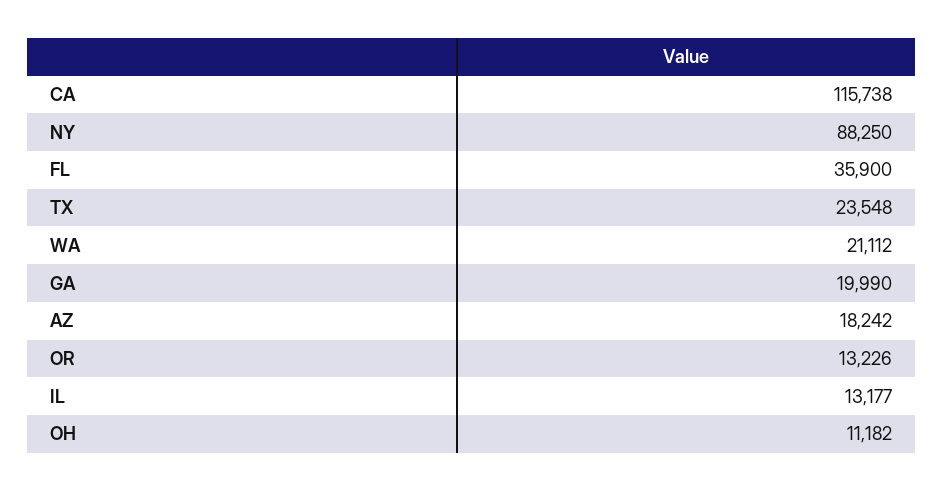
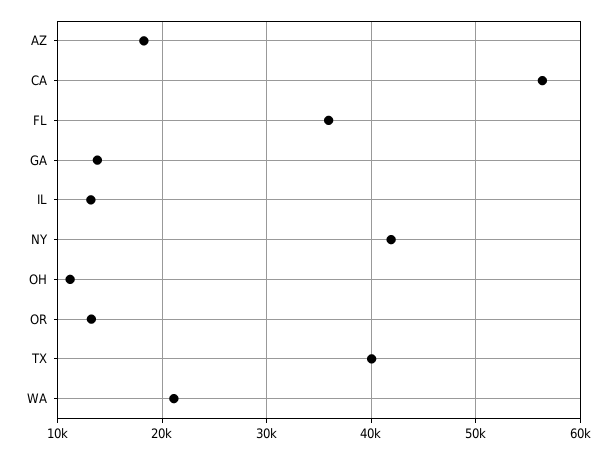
CA: 115738 -> 56000
NY: 88250 -> 42000
TX: 23548 -> 40000
GA: 19990 -> 14000

